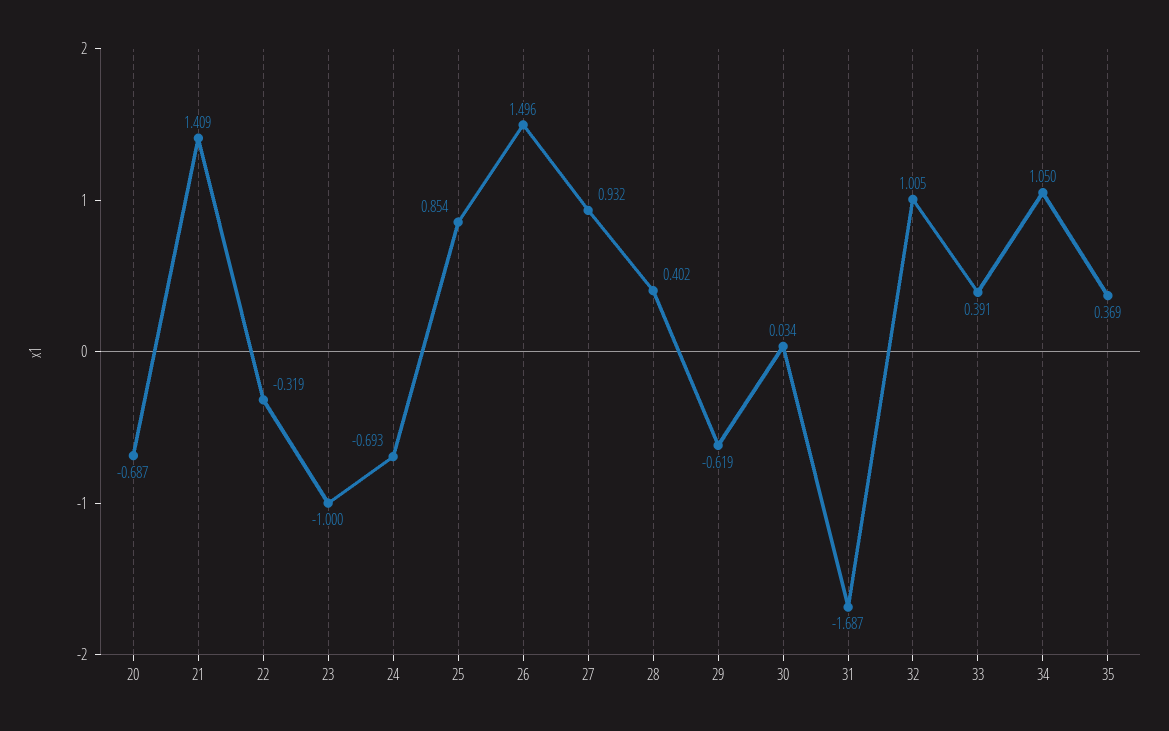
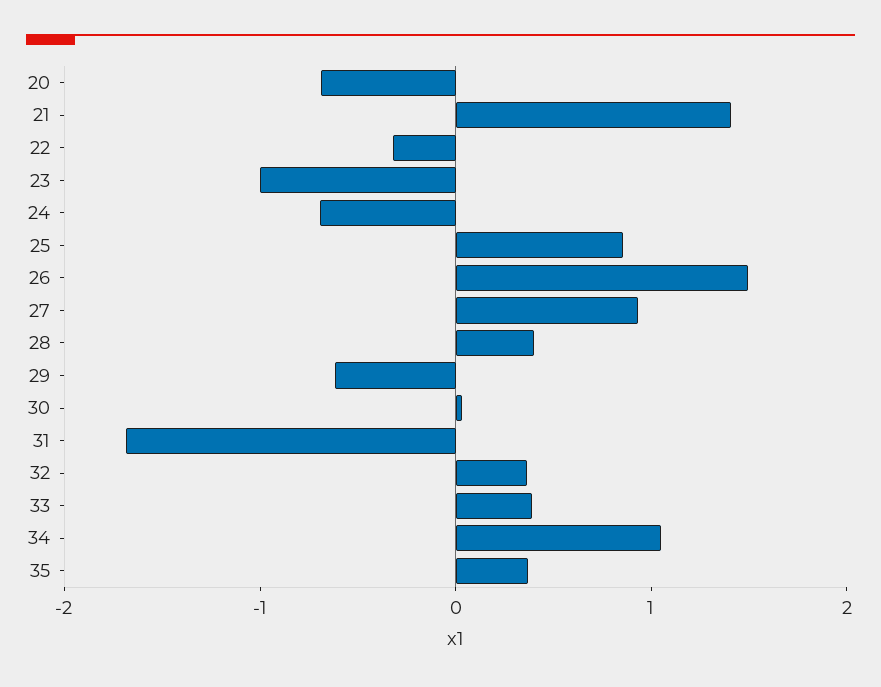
32: 1.005 -> 0.4

